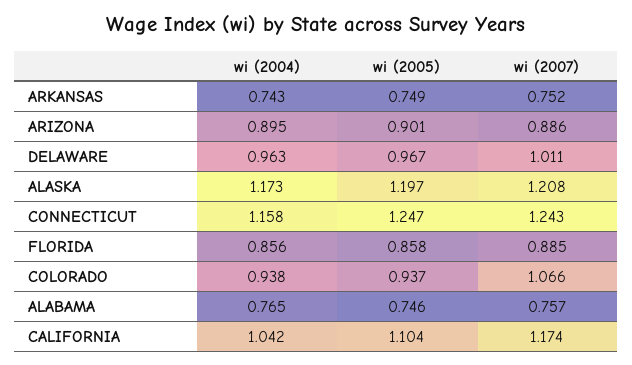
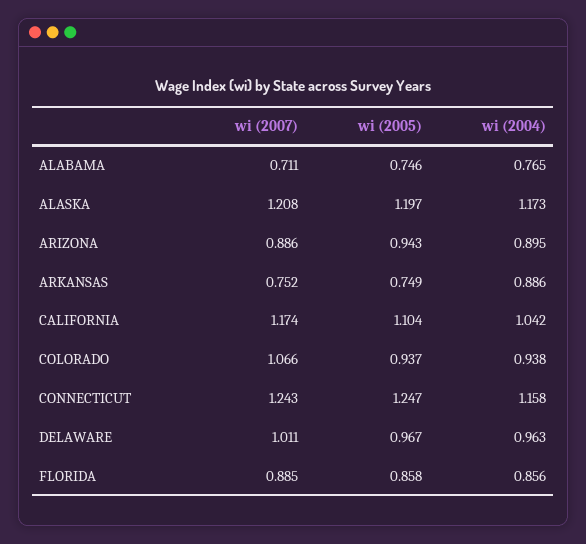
wi (2004), ARKANSAS: 0.743 -> 0.886
wi (2005), ARIZONA: 0.901 -> 0.943
wi (2007), ALABAMA: 0.757 -> 0.711

